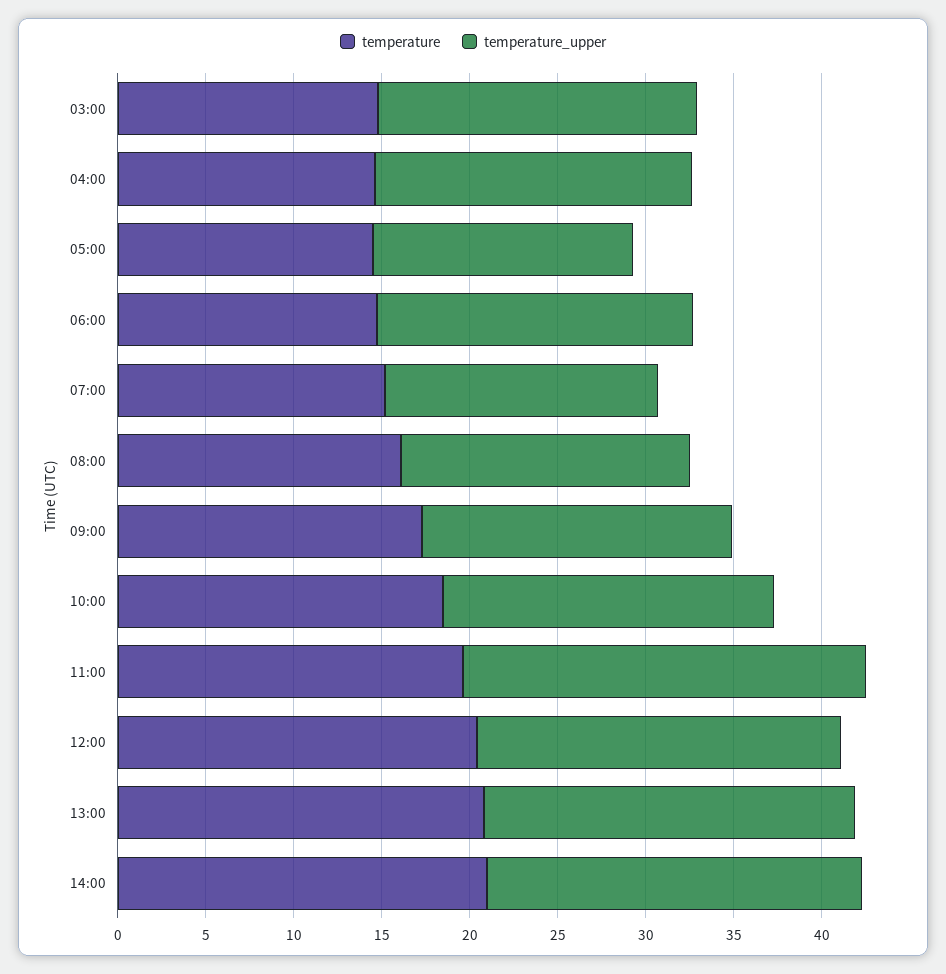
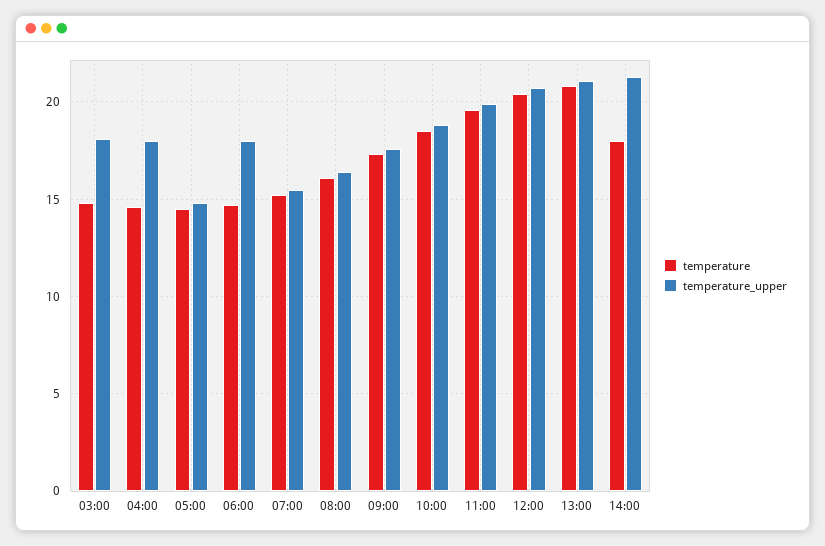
temperature_upper, 11:00: 23 -> 20
temperature, 14:00: 21 -> 18

